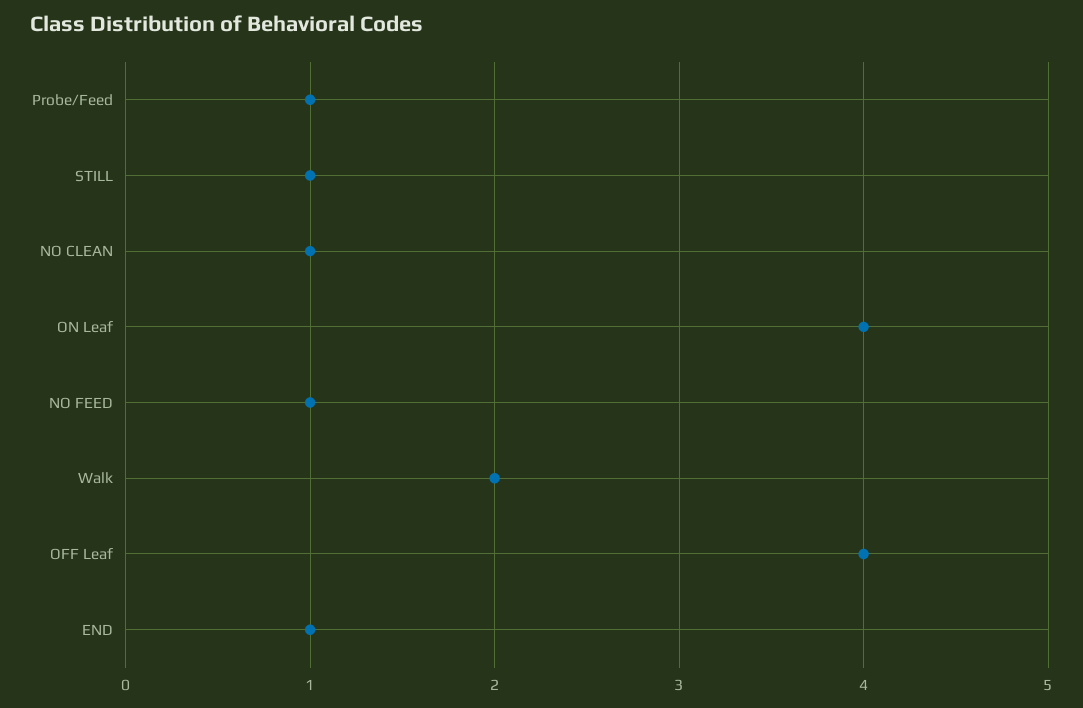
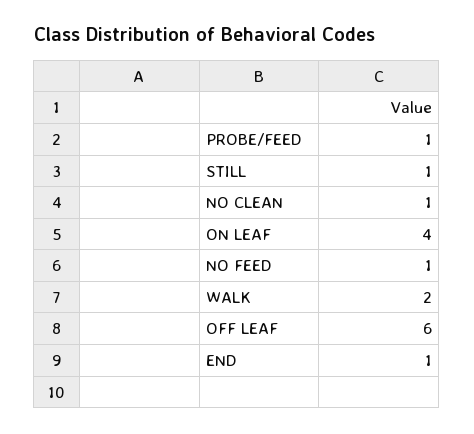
OFF Leaf: 4 -> 6

